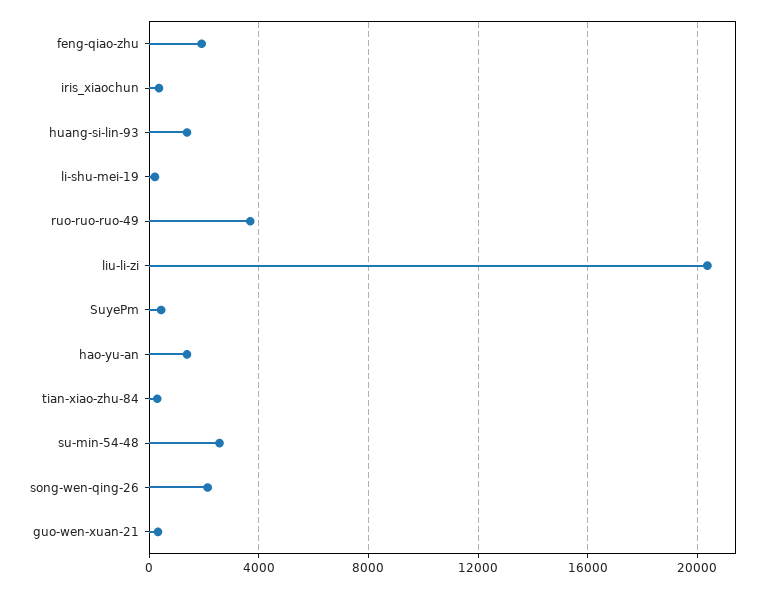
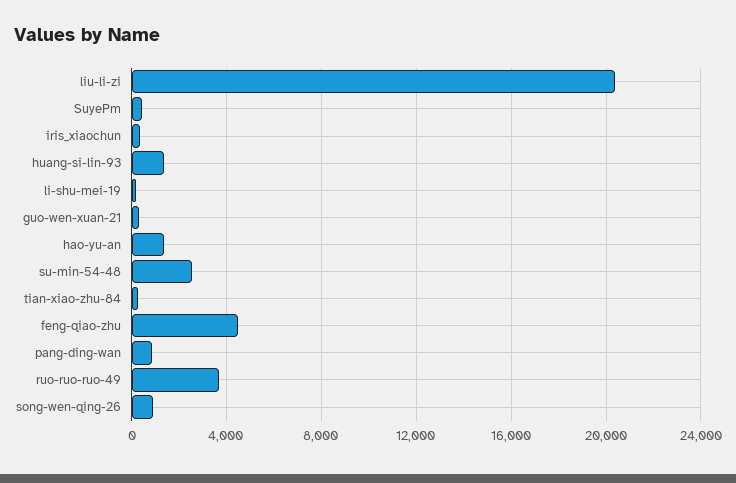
feng-qiao-zhu: 2000 -> 4500
song-wen-qing-26: 2000 -> 1000
pang-ding-wan: none -> 1000

